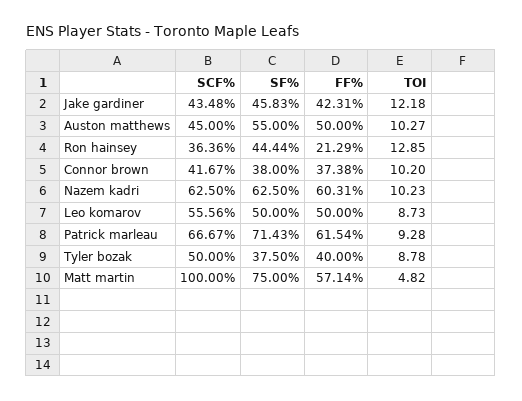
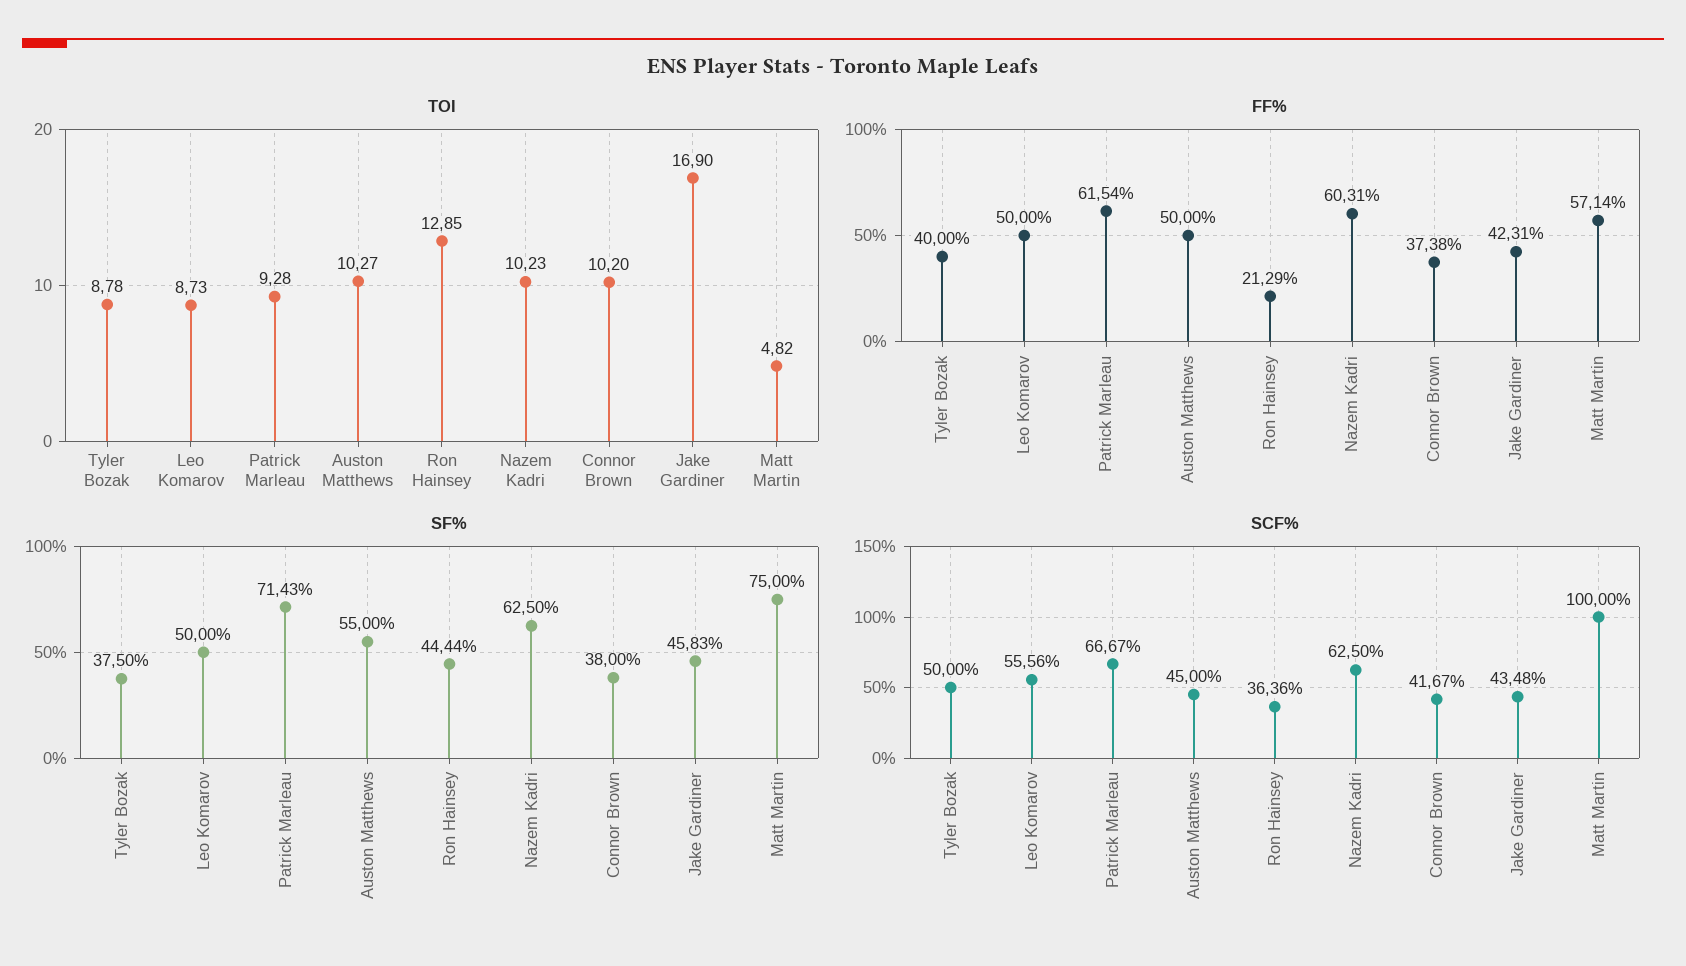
TOI, Jake gardiner: 12.18 -> 16.9

